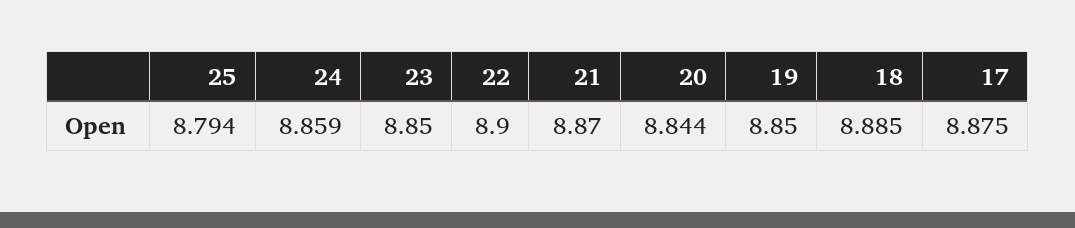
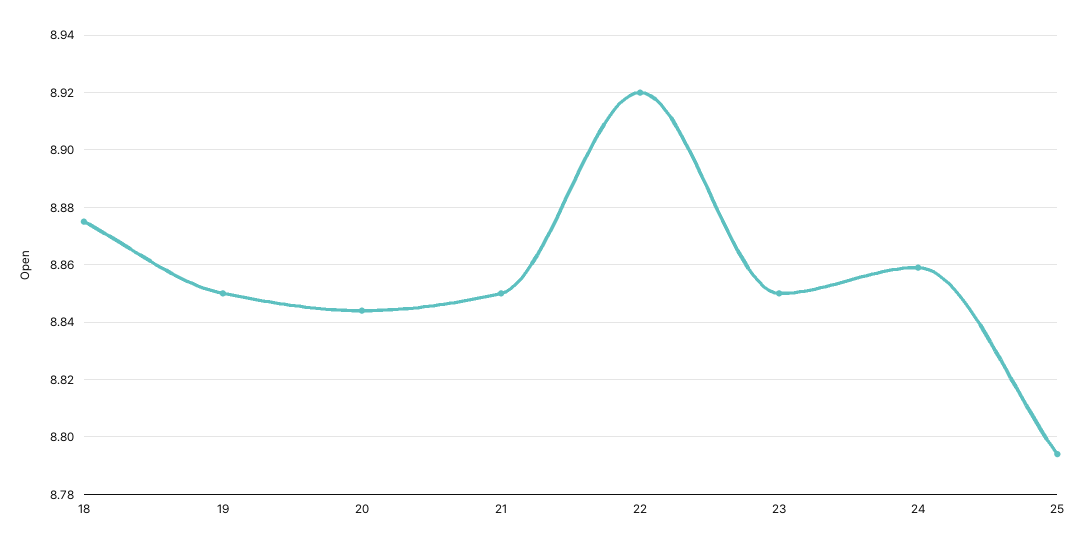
22: 8.9 -> 8.92
21: 8.87 -> 8.85
18: 8.885 -> 8.875
17: 8.875 -> none

